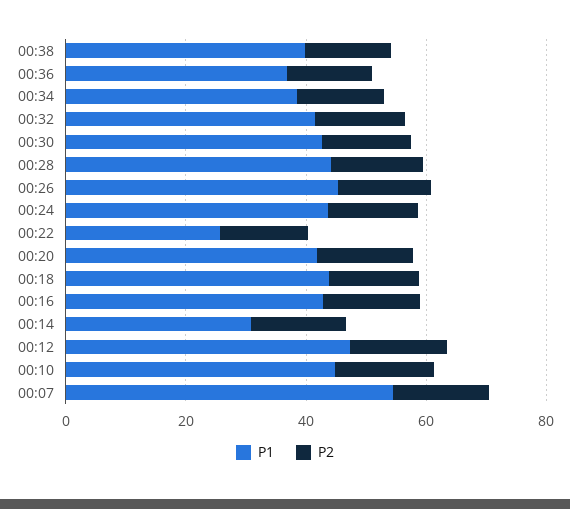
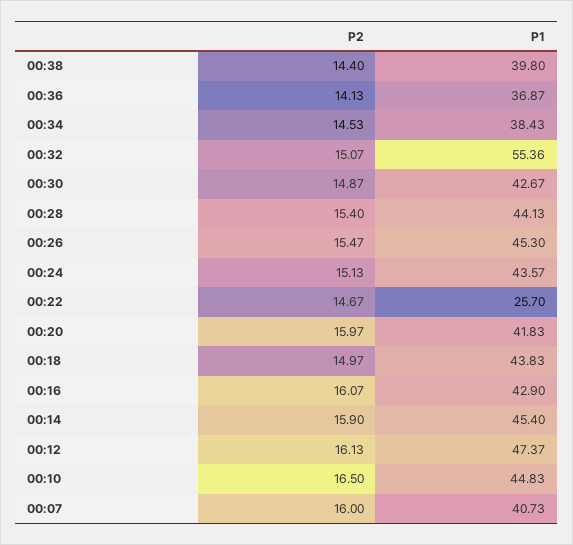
P1, 00:32: 40 -> 55.36
P1, 00:14: 30 -> 45.4
P1, 00:07: 55 -> 40.73

